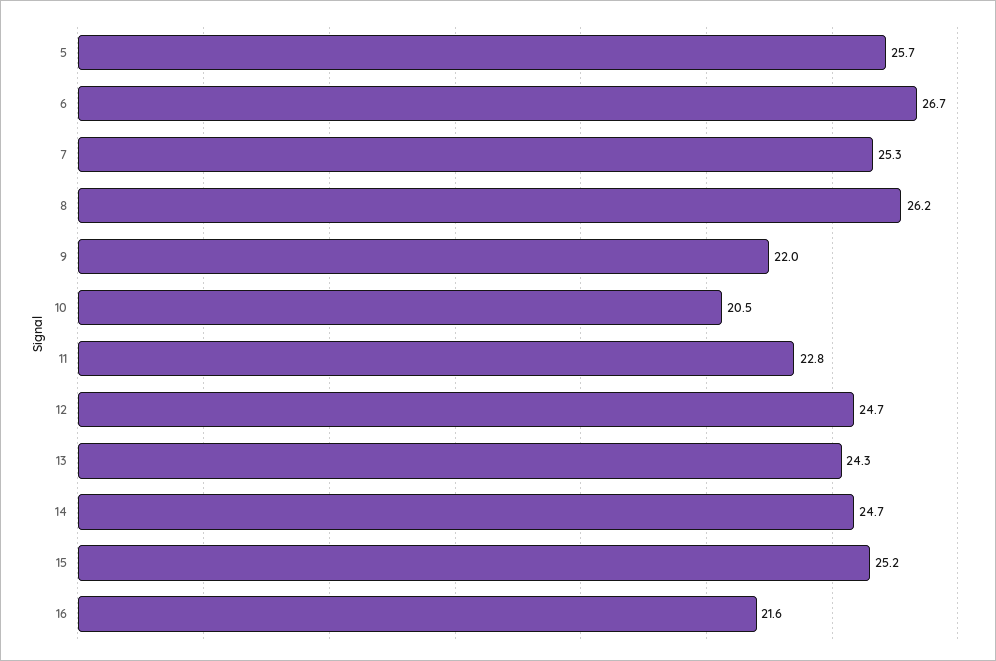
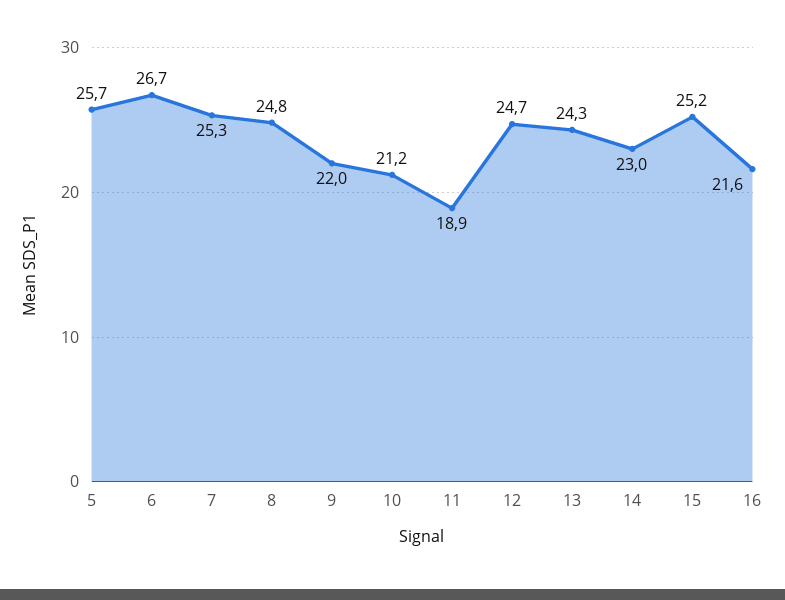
8: 26.2 -> 24.8
10: 20.5 -> 21.2
11: 22.8 -> 18.9
14: 24.7 -> 23

